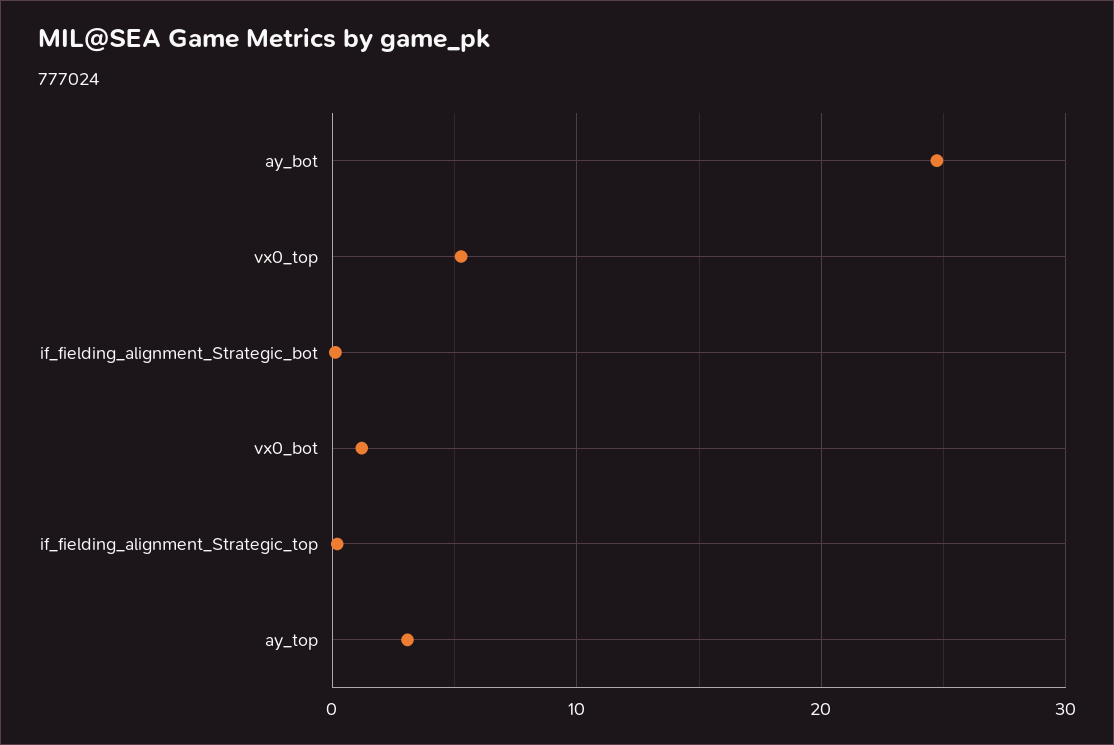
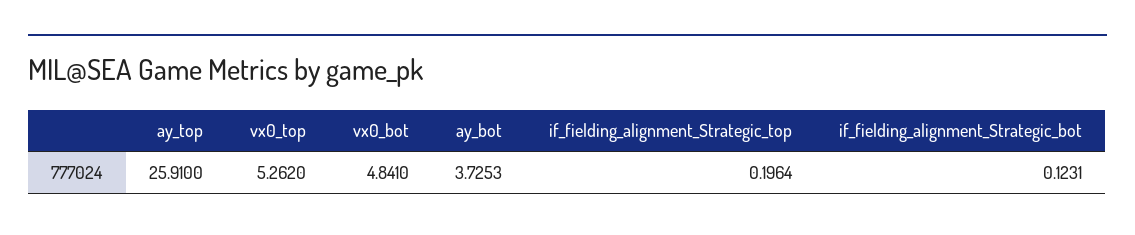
ay_bot: 25 -> 3.7253
vx0_bot: 1 -> 4.841
ay_top: 3 -> 25.91

